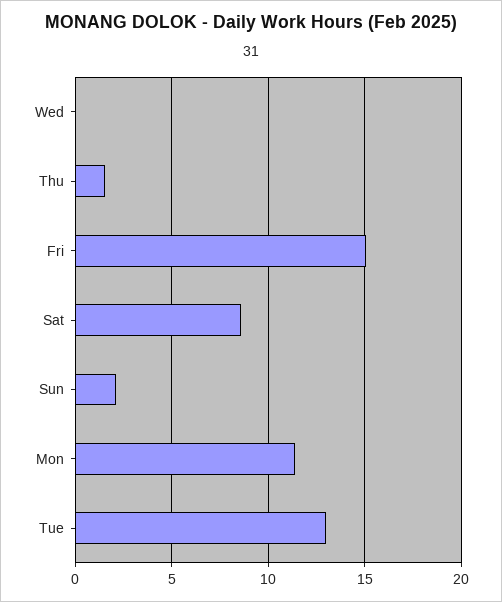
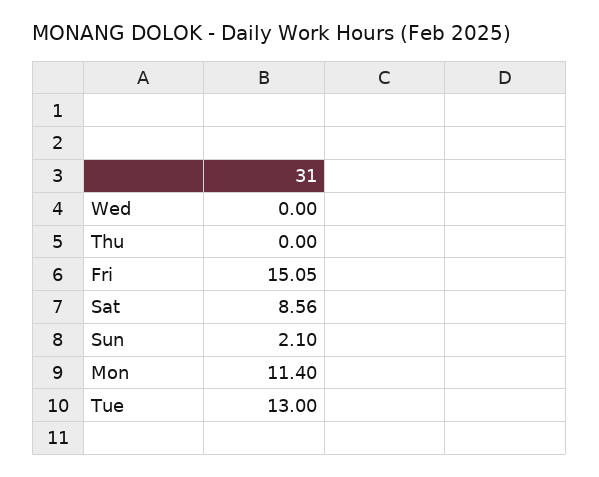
Thu: 1.5 -> 0

